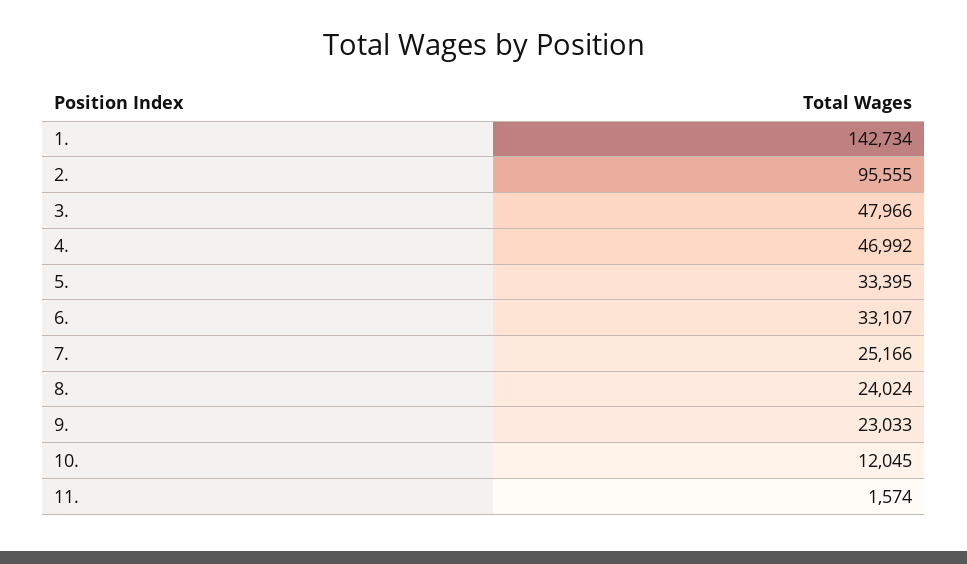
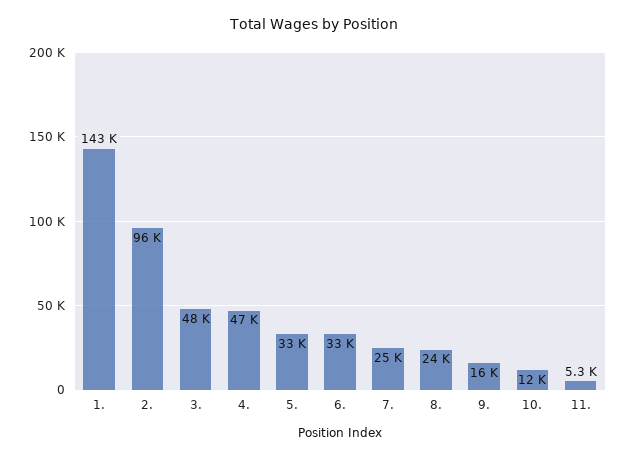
9.: 23033 -> 16000
11.: 1574 -> 5300

